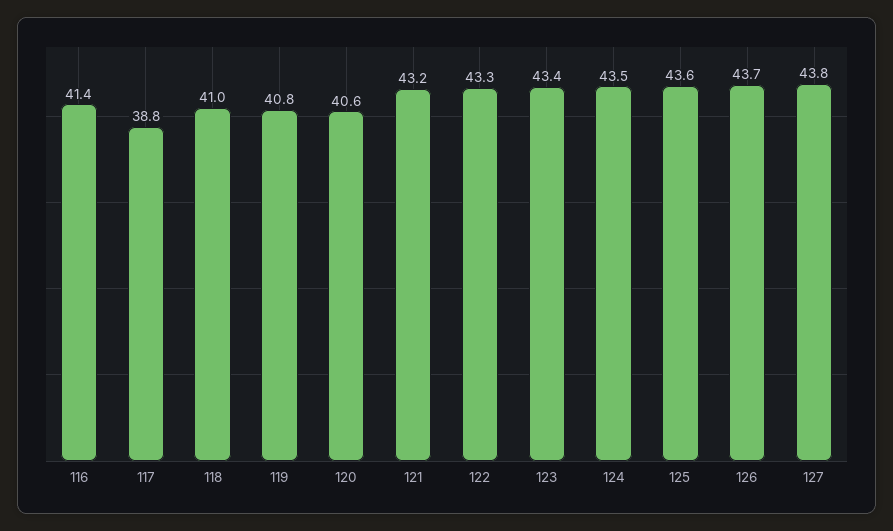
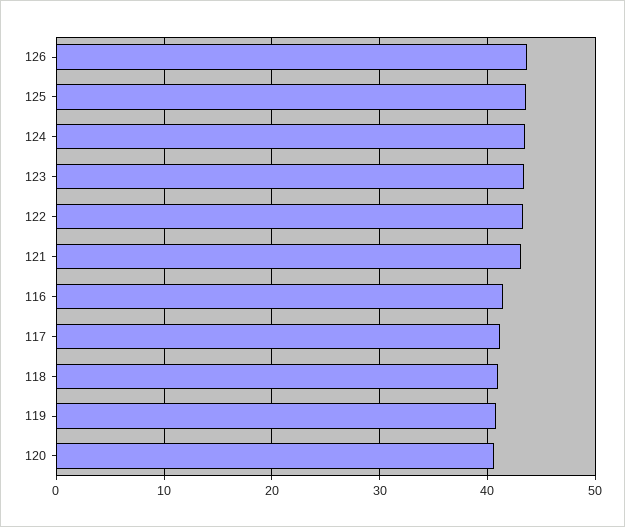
117: 38.8 -> 41
127: 43.8 -> none

